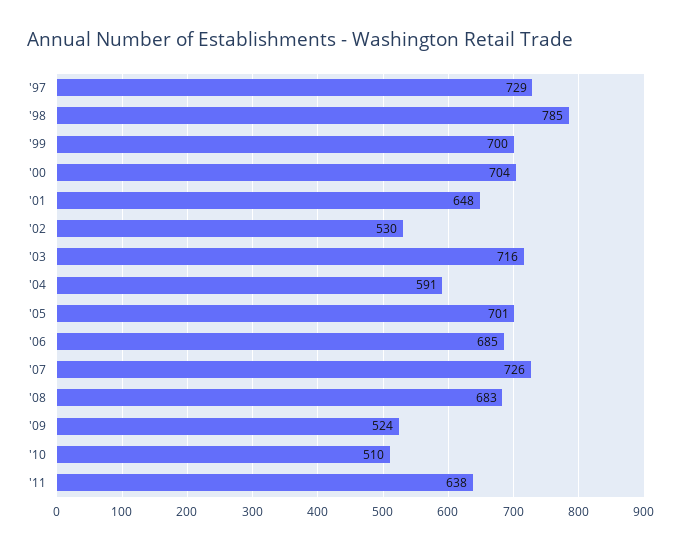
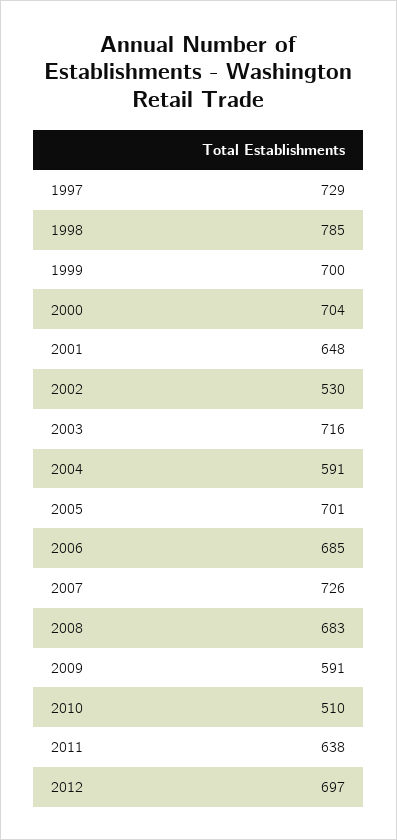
'09: 524 -> 591
2012: none -> 697

